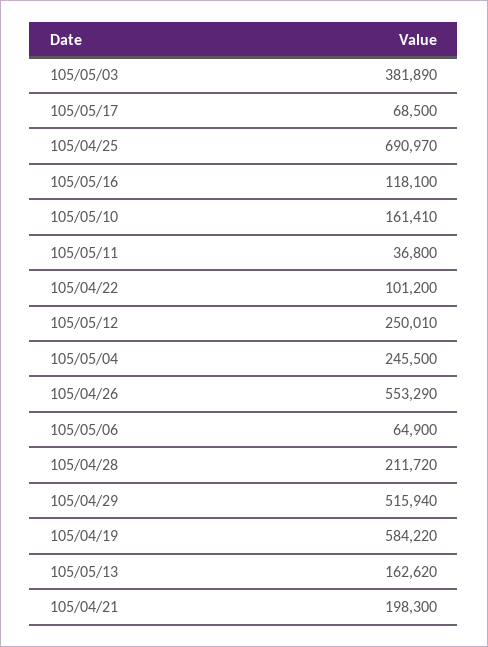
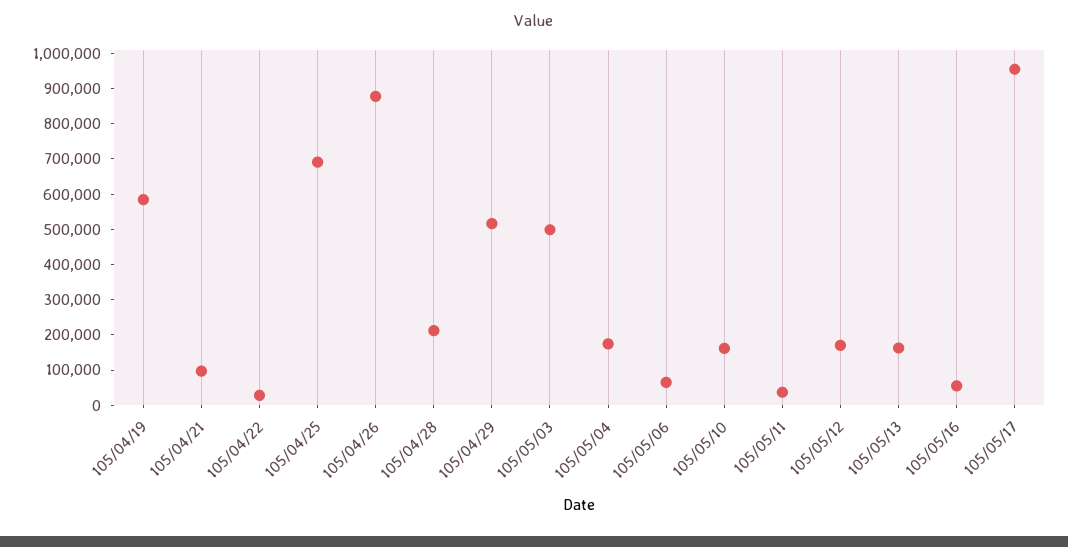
105/05/03: 381890 -> 500000
105/05/17: 68500 -> 950000
105/05/16: 118100 -> 50000
105/04/22: 101200 -> 25000
105/05/12: 250010 -> 175000
105/05/04: 245500 -> 175000
105/04/26: 553290 -> 875000
105/04/21: 198300 -> 100000

